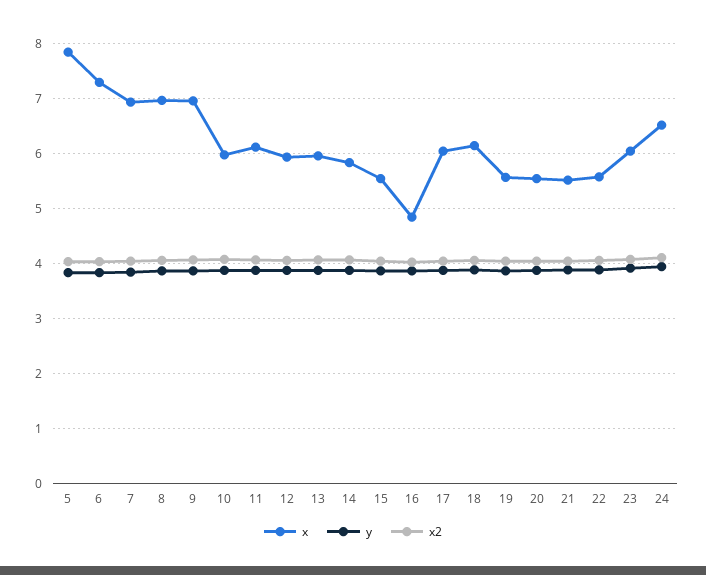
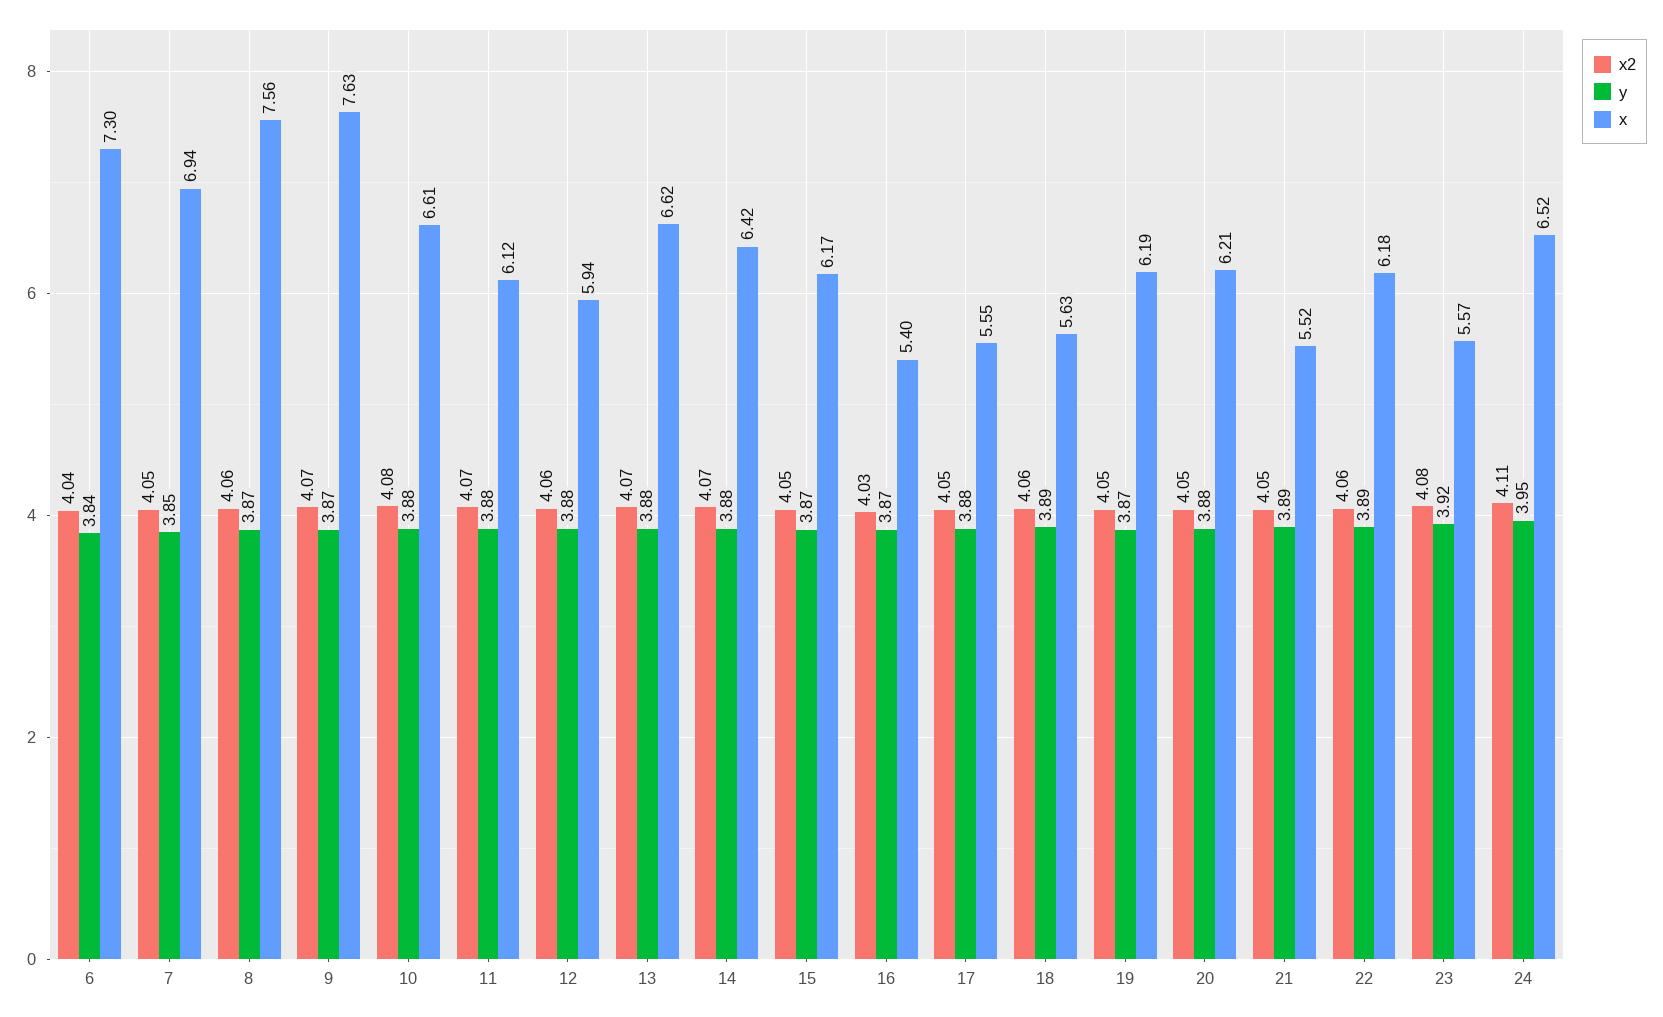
x, 5: 7.8 -> none
y, 5: 3.8 -> none
x2, 5: 4 -> none
x, 8: 7 -> 7.56
x, 9: 7 -> 7.63
x, 10: 6 -> 6.61
x, 13: 6 -> 6.62
x, 14: 5.8 -> 6.42
x, 15: 5.6 -> 6.17
x, 16: 4.8 -> 5.4
x, 17: 6 -> 5.55
x, 18: 6.2 -> 5.63
x, 19: 5.6 -> 6.19
x, 20: 5.6 -> 6.21
x, 22: 5.6 -> 6.18
x, 23: 6 -> 5.57

